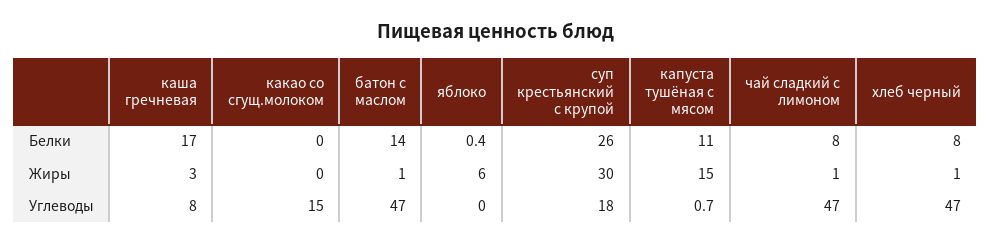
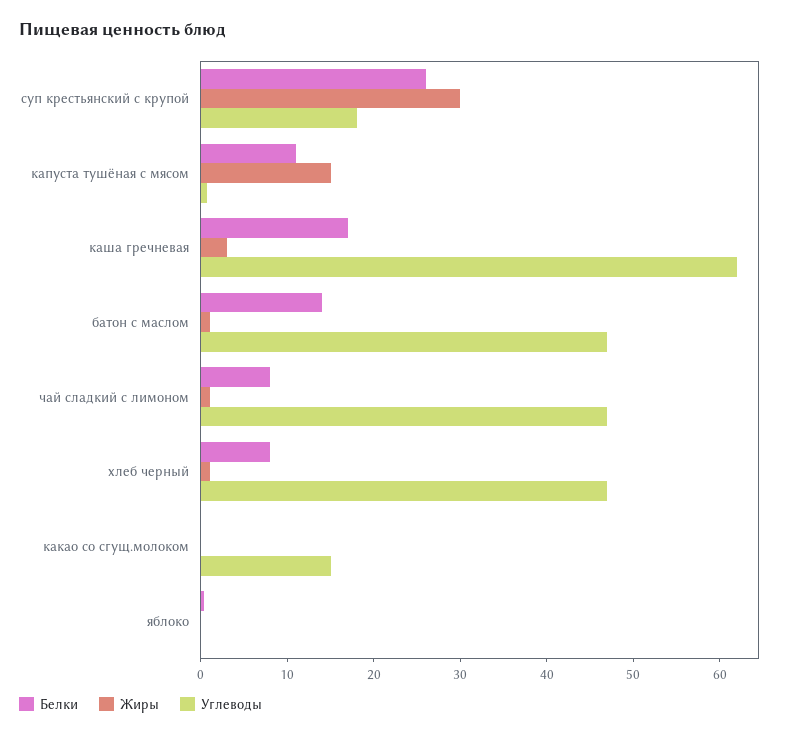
Жиры, яблоко: 6 -> 0
Углеводы, каша гречневая: 8 -> 62

